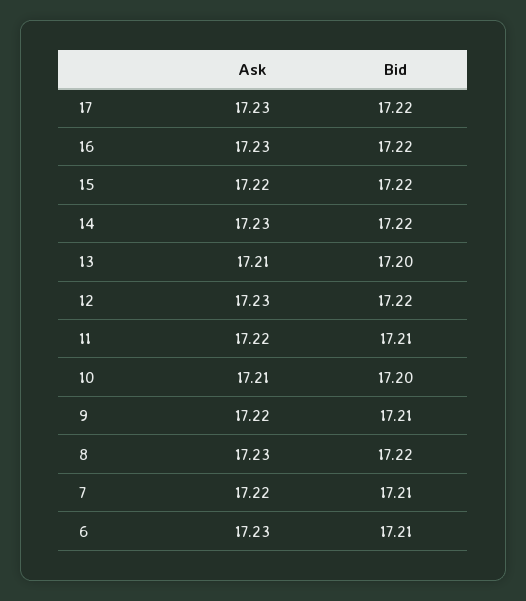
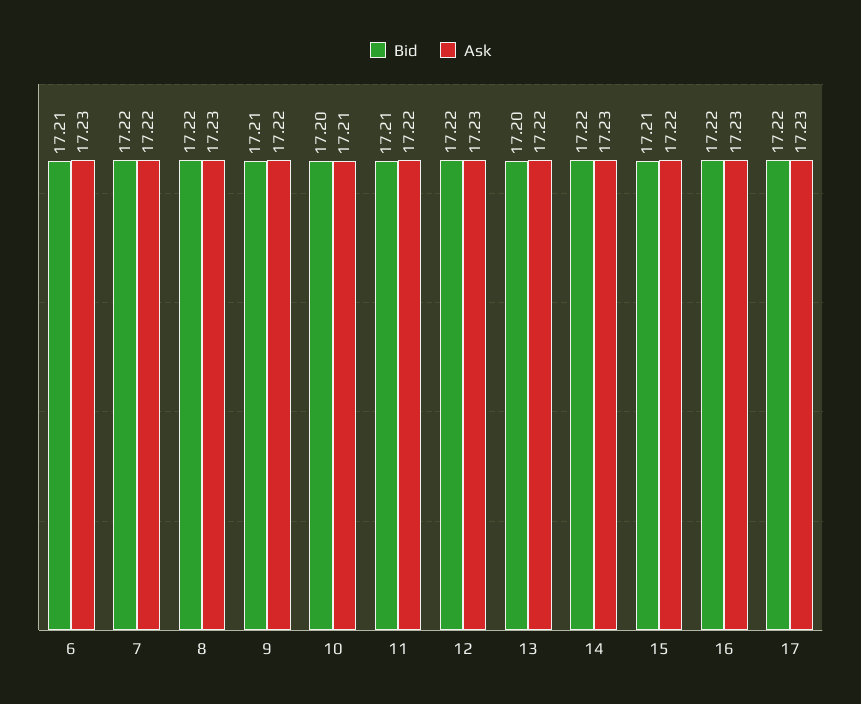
Bid, 15: 17.22 -> 17.21
Ask, 13: 17.21 -> 17.22
Bid, 7: 17.21 -> 17.22

